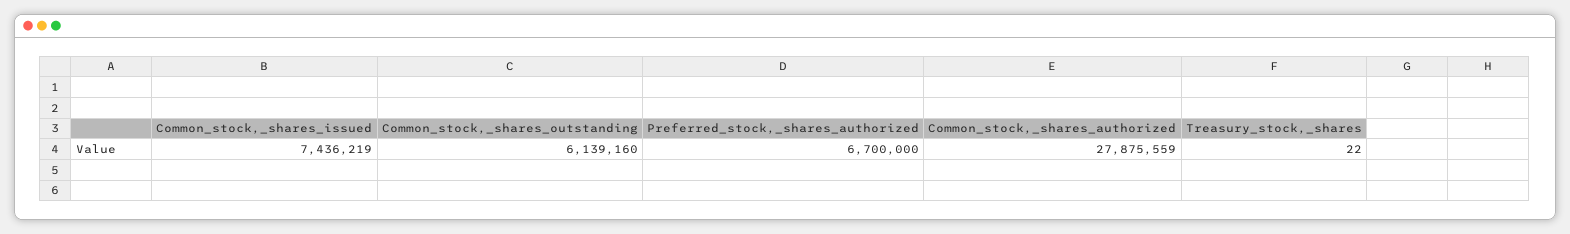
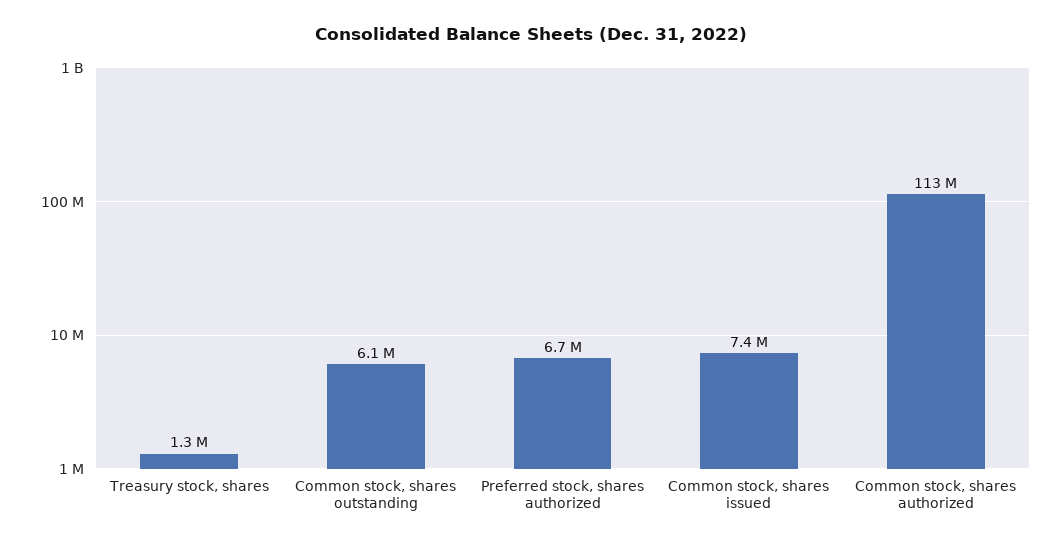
Common_stock,_shares_authorized: 27875559 -> 113000000
Treasury_stock,_shares: 22 -> 1300000

